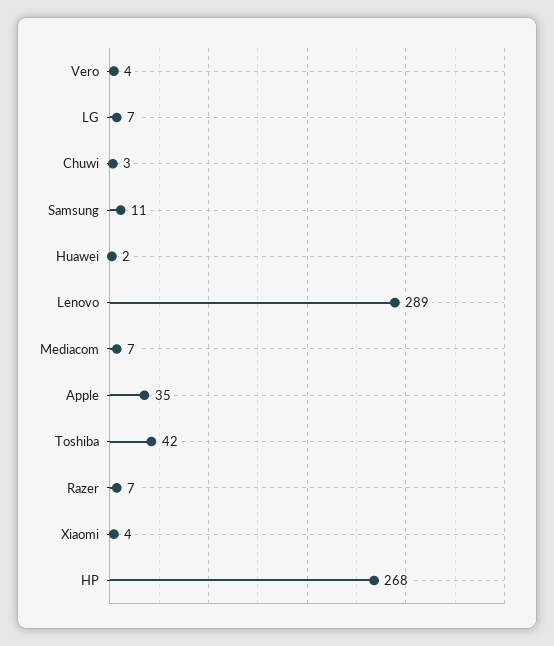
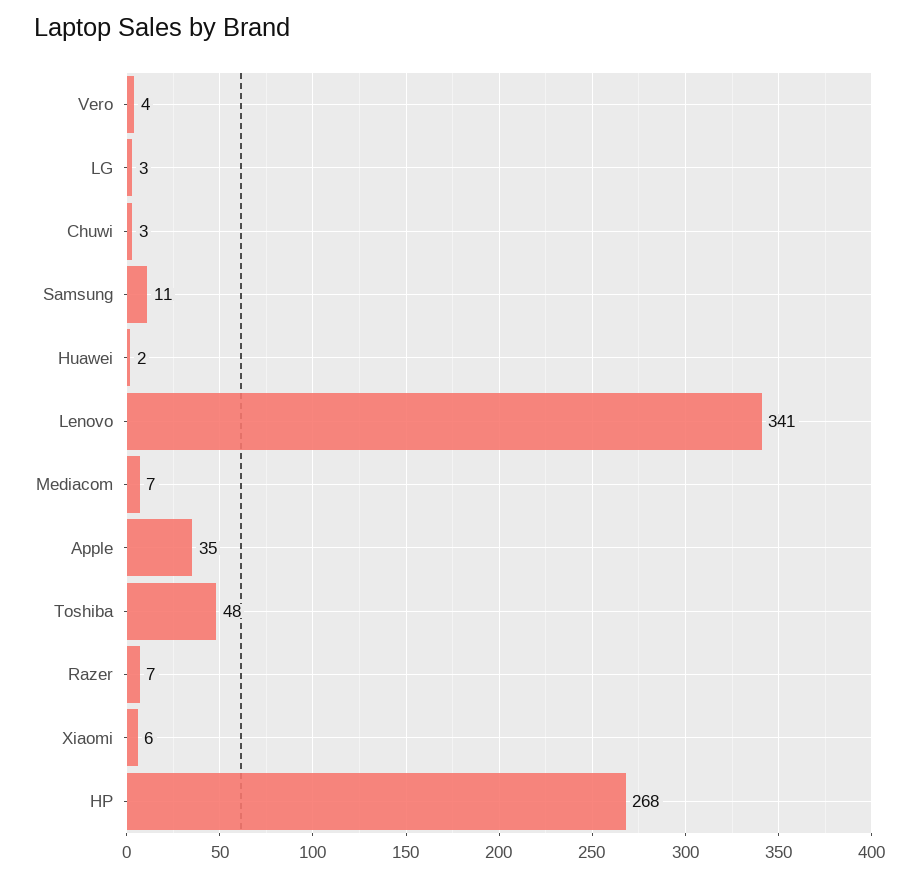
LG: 7 -> 3
Lenovo: 289 -> 341
Toshiba: 42 -> 48
Xiaomi: 4 -> 6

